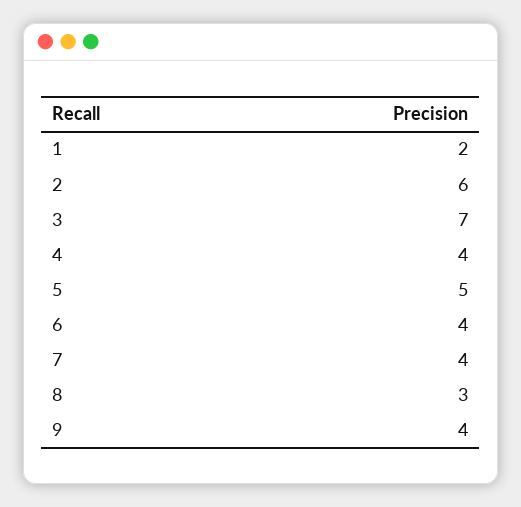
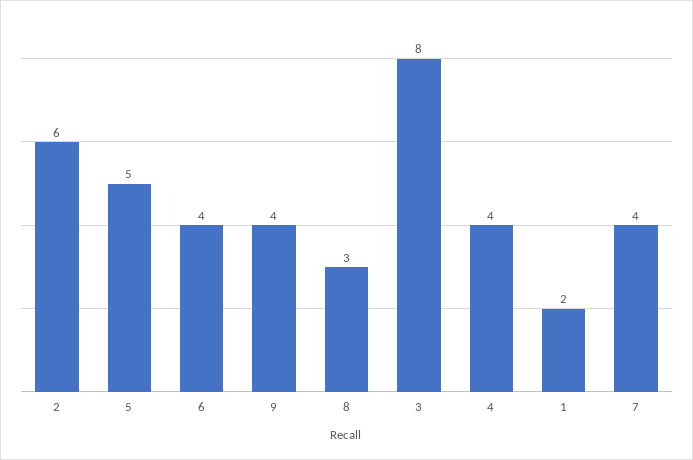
3: 7 -> 8

